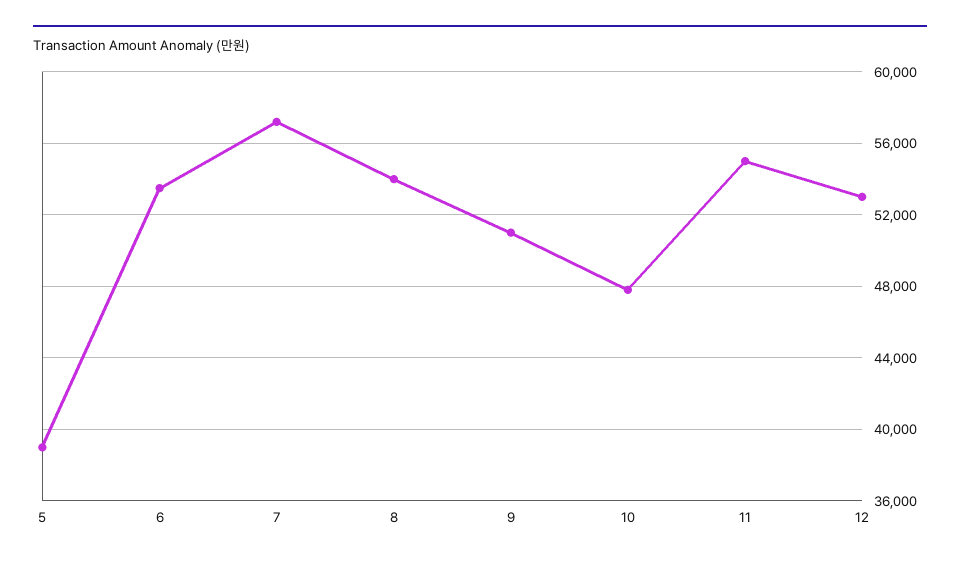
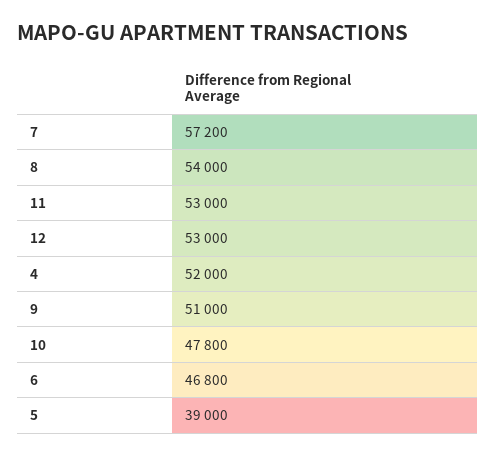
6: 53500 -> 46800
11: 55000 -> 53000
4: none -> 52000

